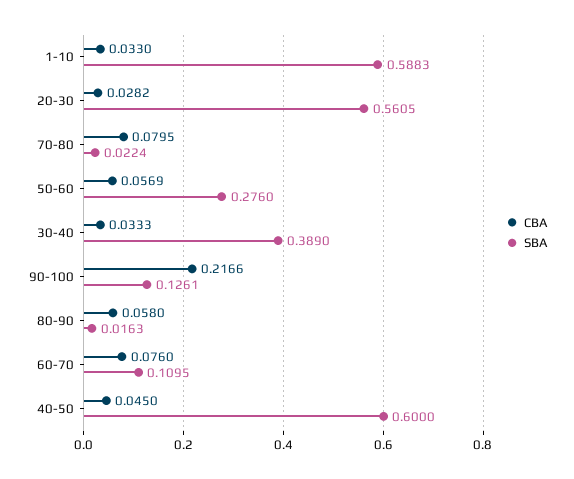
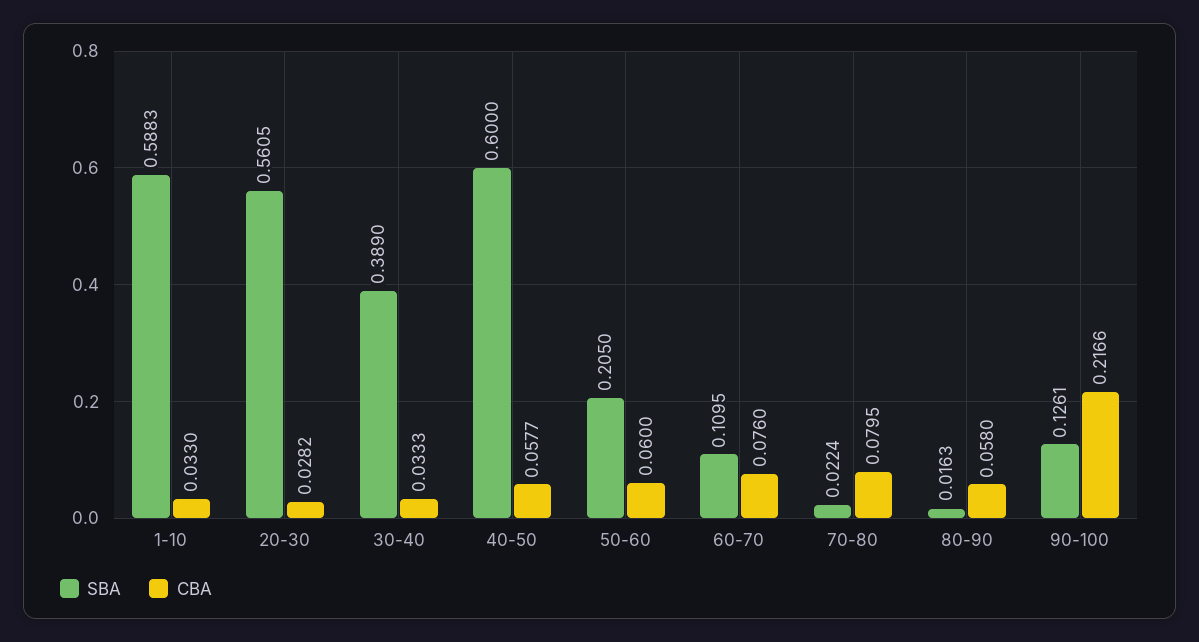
CBA, 50-60: 0.0569 -> 0.06
SBA, 50-60: 0.276 -> 0.205
CBA, 40-50: 0.045 -> 0.0577

